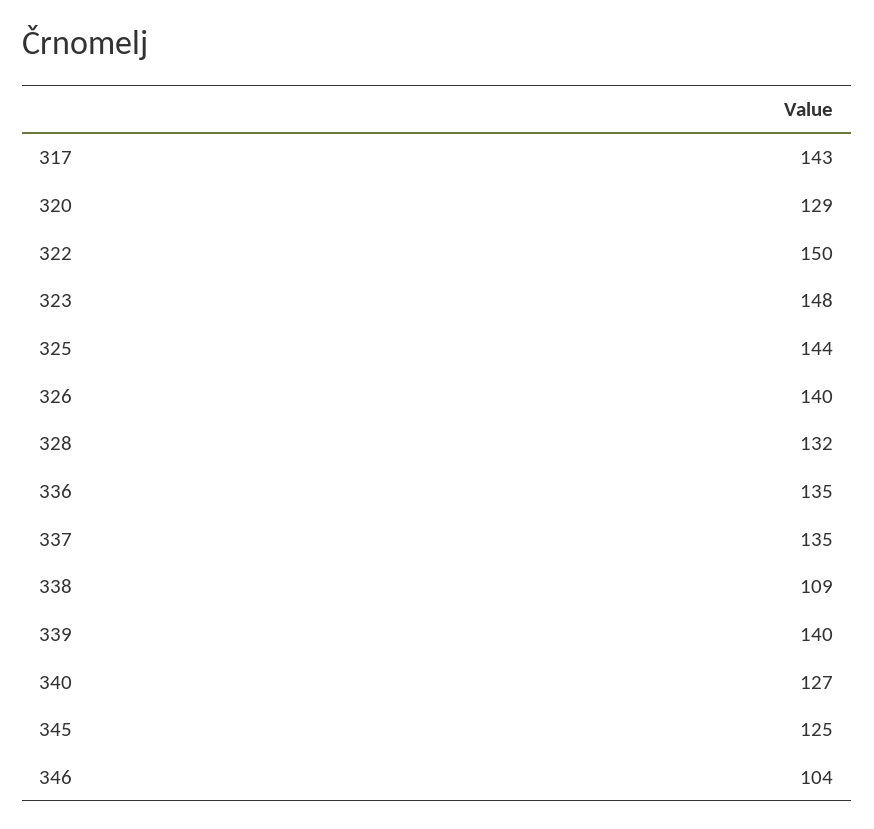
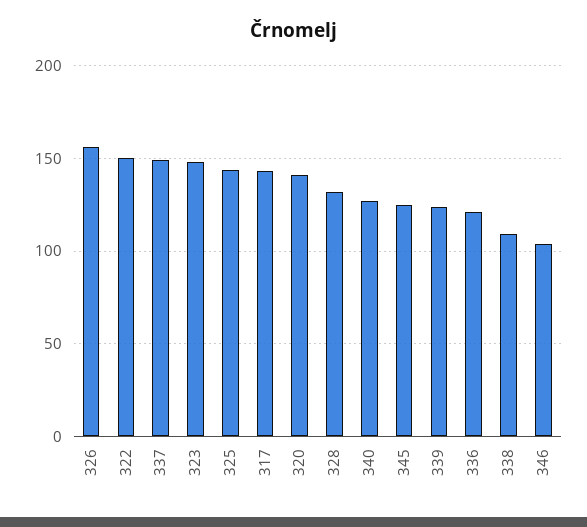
320: 129 -> 140
326: 140 -> 155
336: 135 -> 120
337: 135 -> 150
339: 140 -> 125

